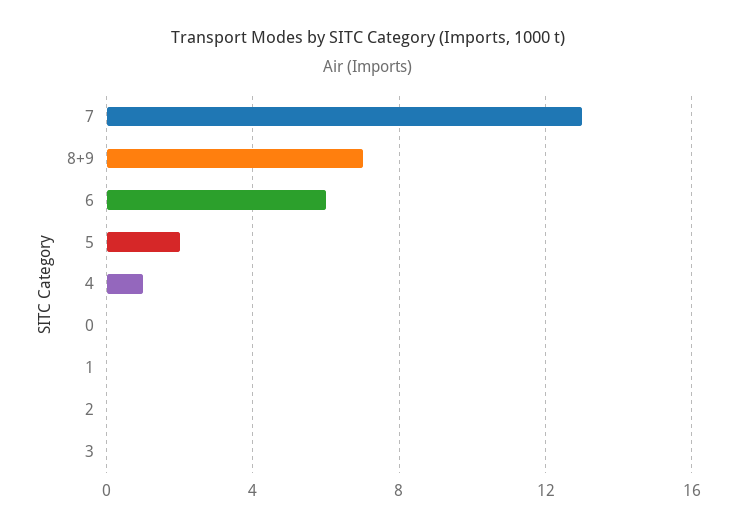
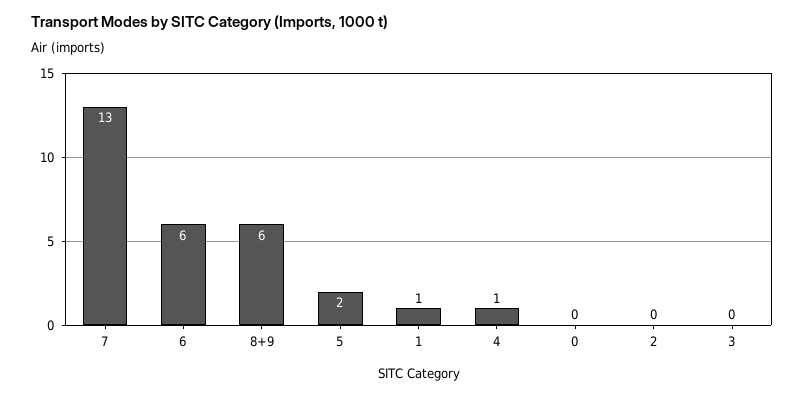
8+9: 7 -> 6
1: 0 -> 1

